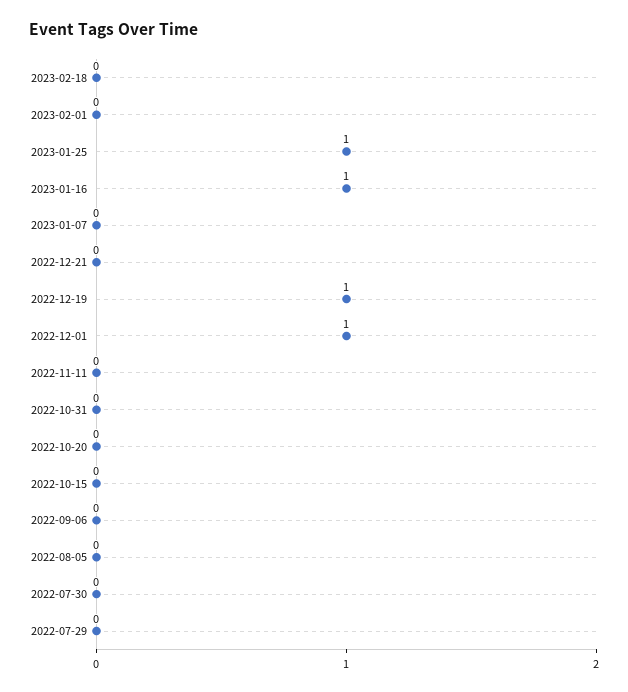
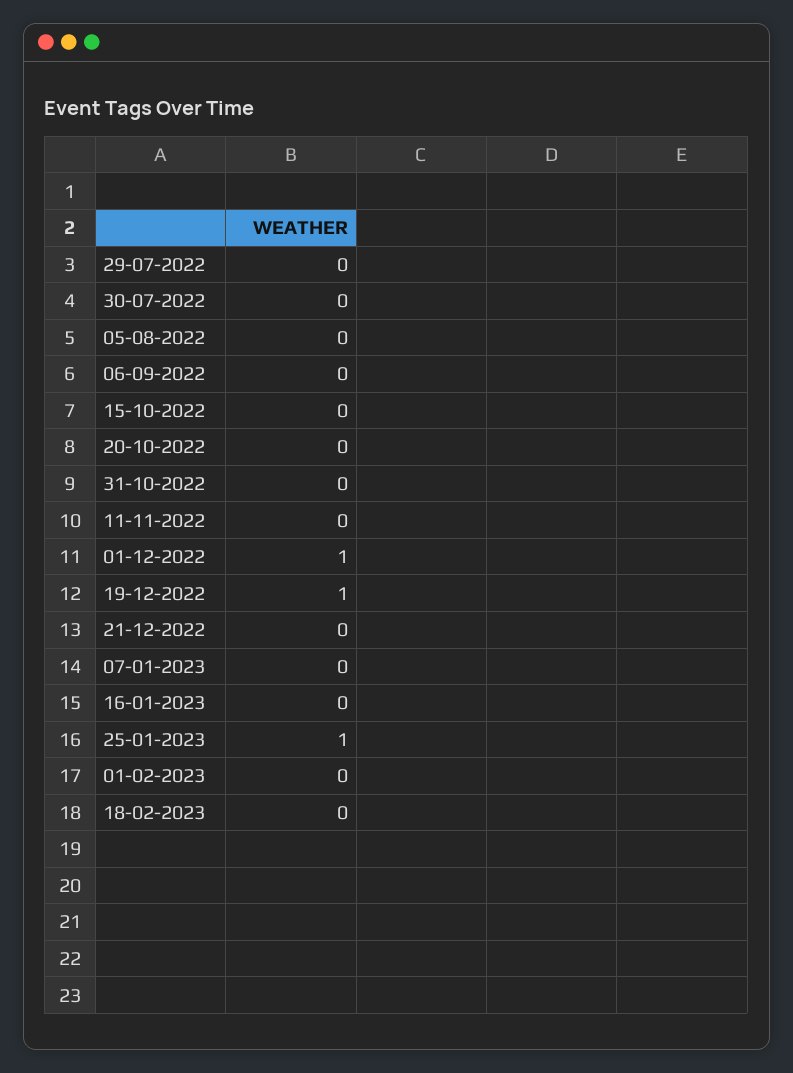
2023-01-16: 1 -> 0

